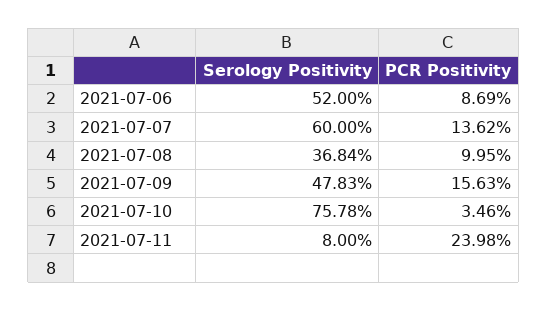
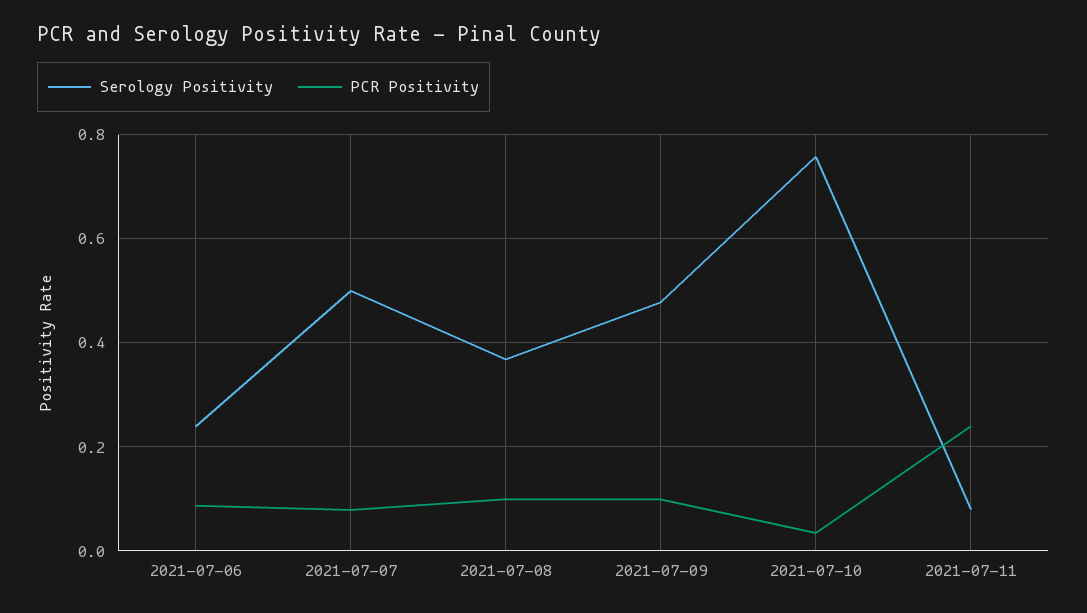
Serology Positivity, 2021-07-06: 0.52 -> 0.24
Serology Positivity, 2021-07-07: 0.6 -> 0.5
PCR Positivity, 2021-07-07: 0.1362 -> 0.08
PCR Positivity, 2021-07-09: 0.1563 -> 0.1

